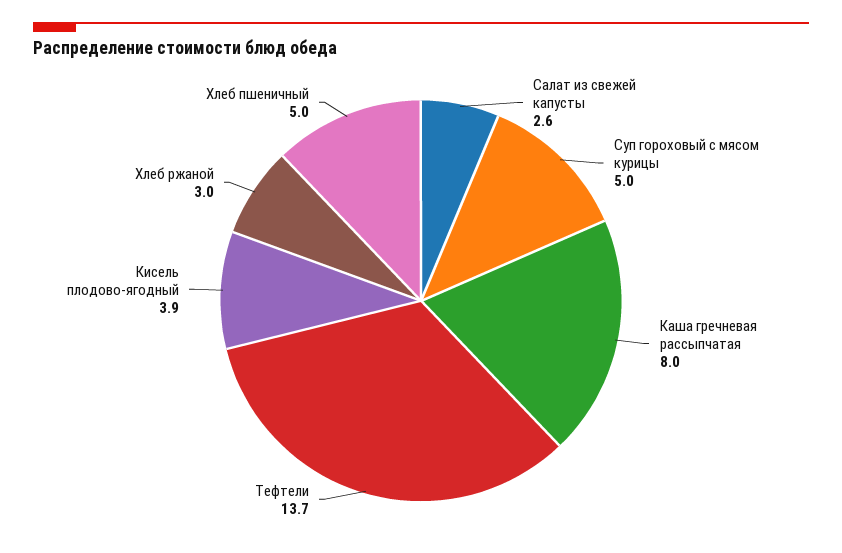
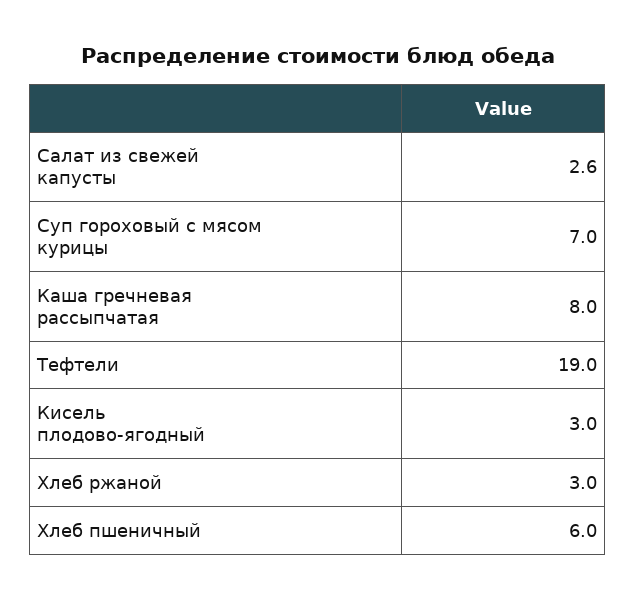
Суп гороховый с мясом курицы: 5 -> 7
Тефтели: 13.7 -> 19
Кисель плодово-ягодный: 3.9 -> 3
Хлеб пшеничный: 5 -> 6

